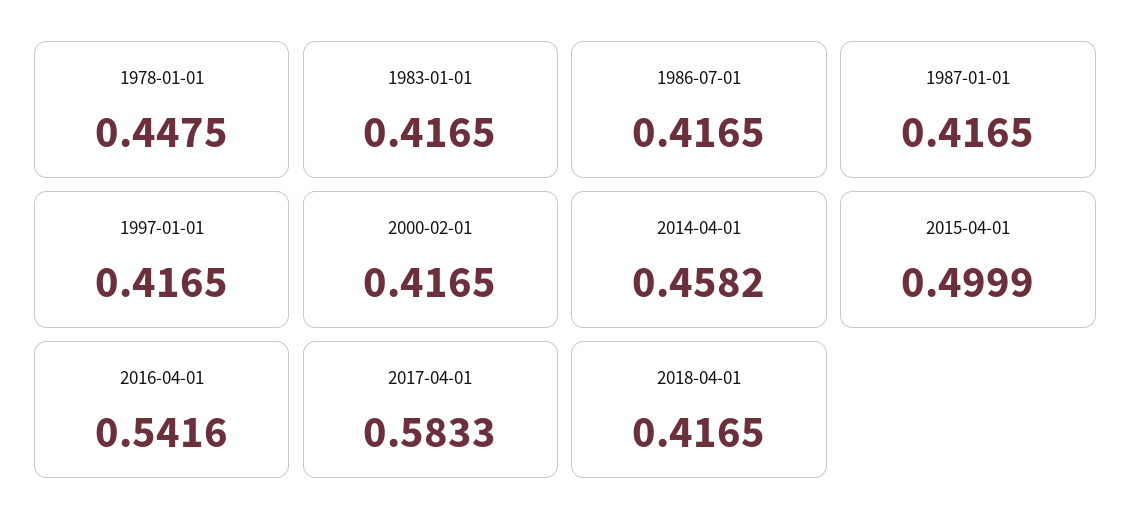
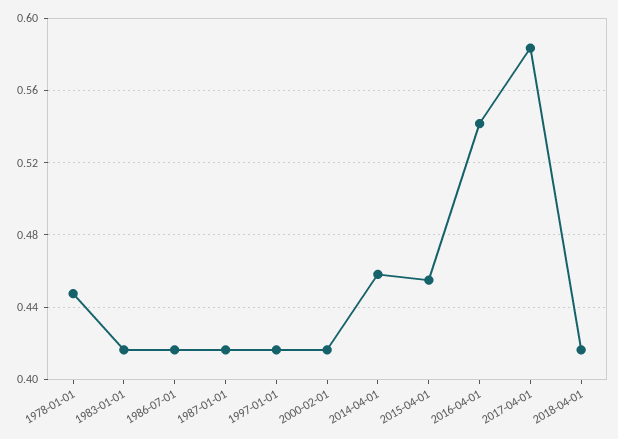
2015-04-01: 0.4999 -> 0.455

